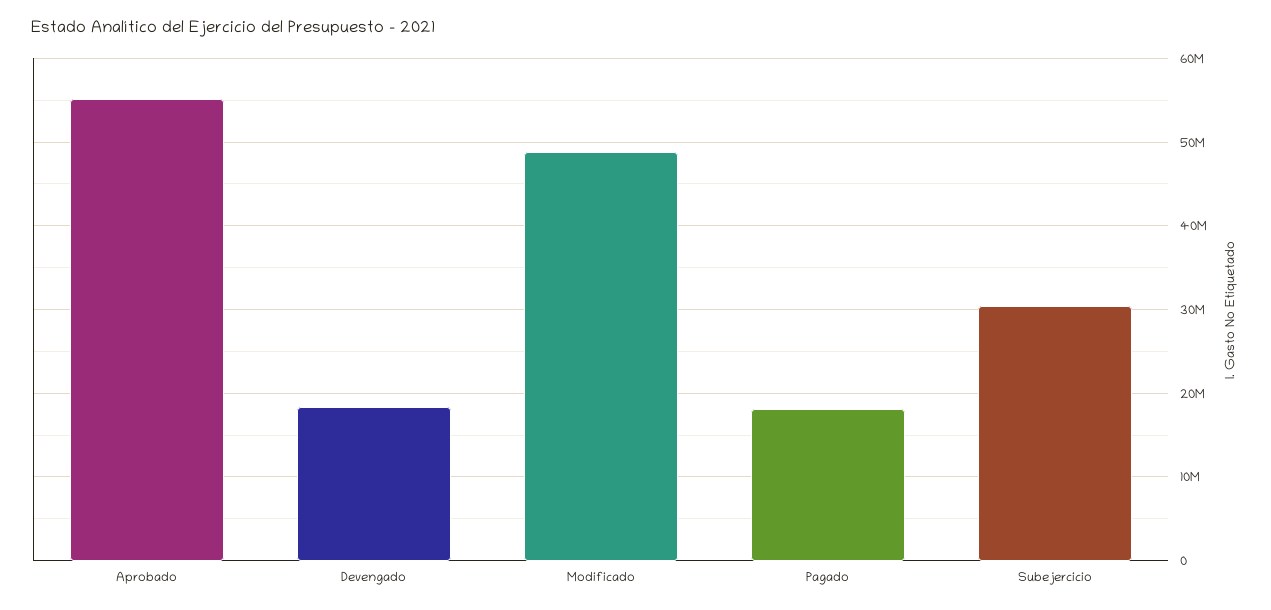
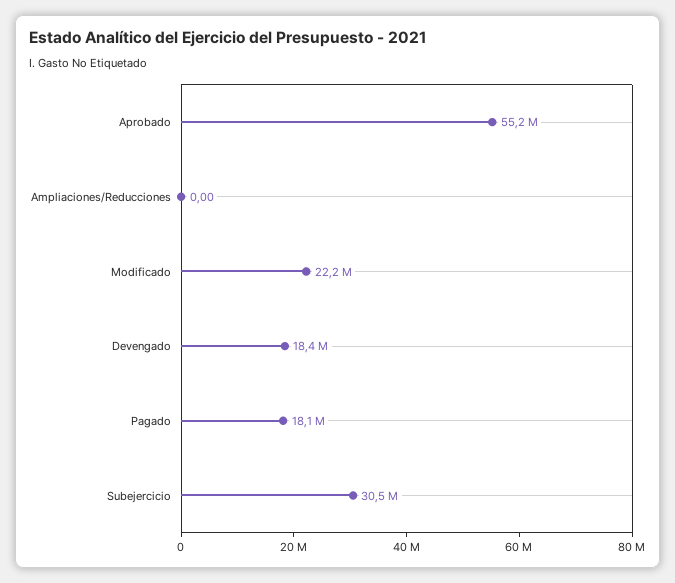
Modificado: 49000000 -> 22200000
Ampliaciones/Reducciones: none -> 0

